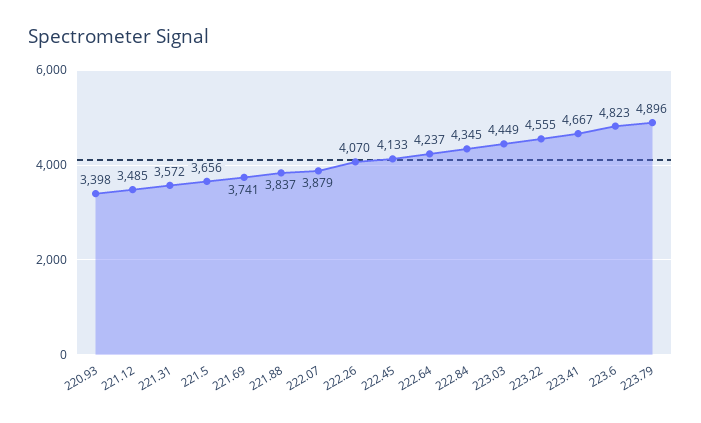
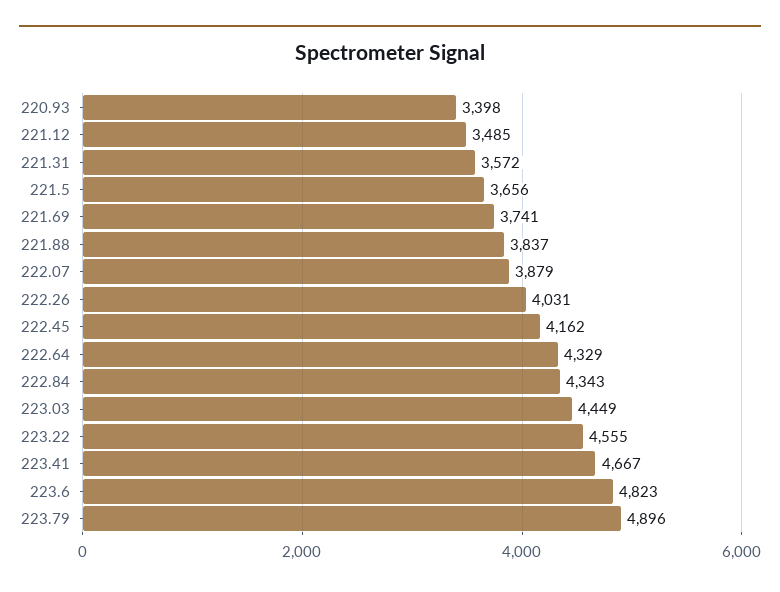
222.26: 4070 -> 4031
222.45: 4133 -> 4162
222.64: 4237 -> 4329
222.84: 4345 -> 4343

